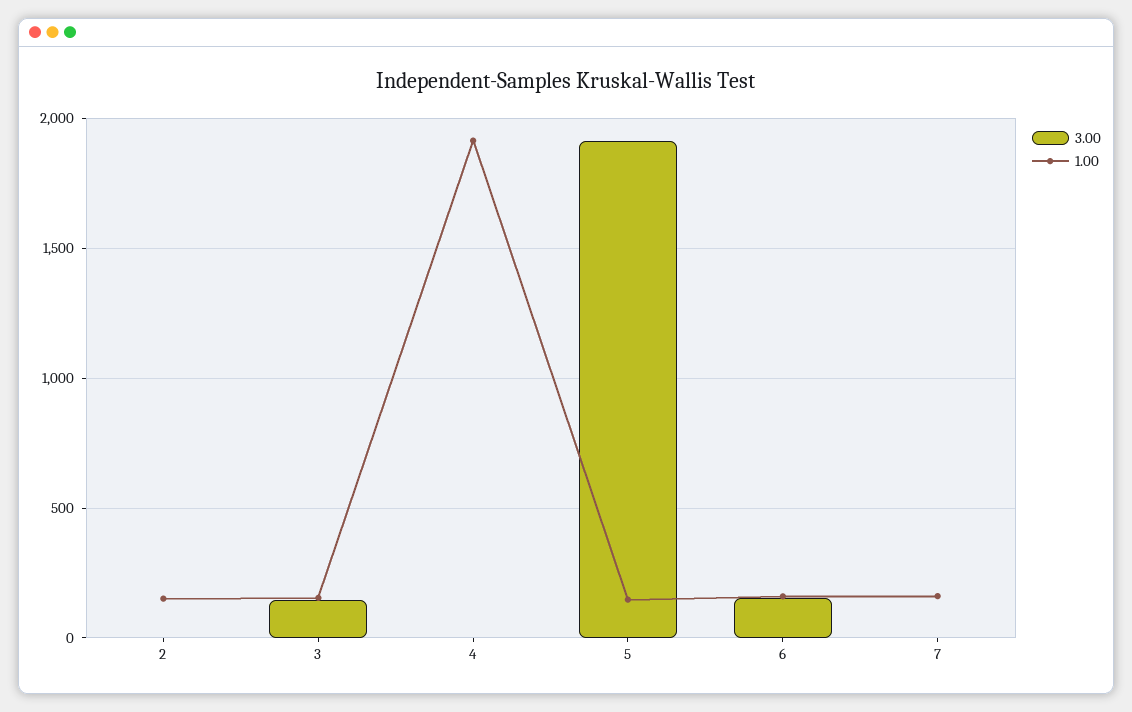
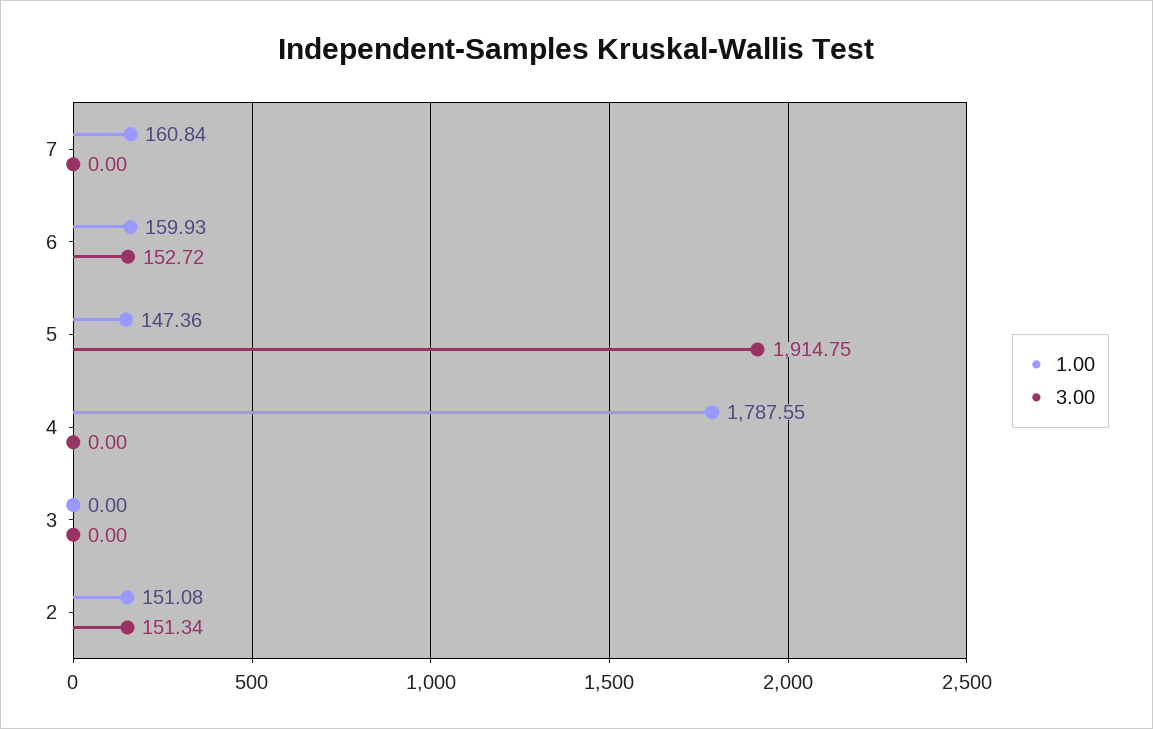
3.00, 2: 0 -> 151.34
3.00, 3: 150 -> 0
1.00, 3: 150 -> 0
1.00, 4: 1900 -> 1787.55

